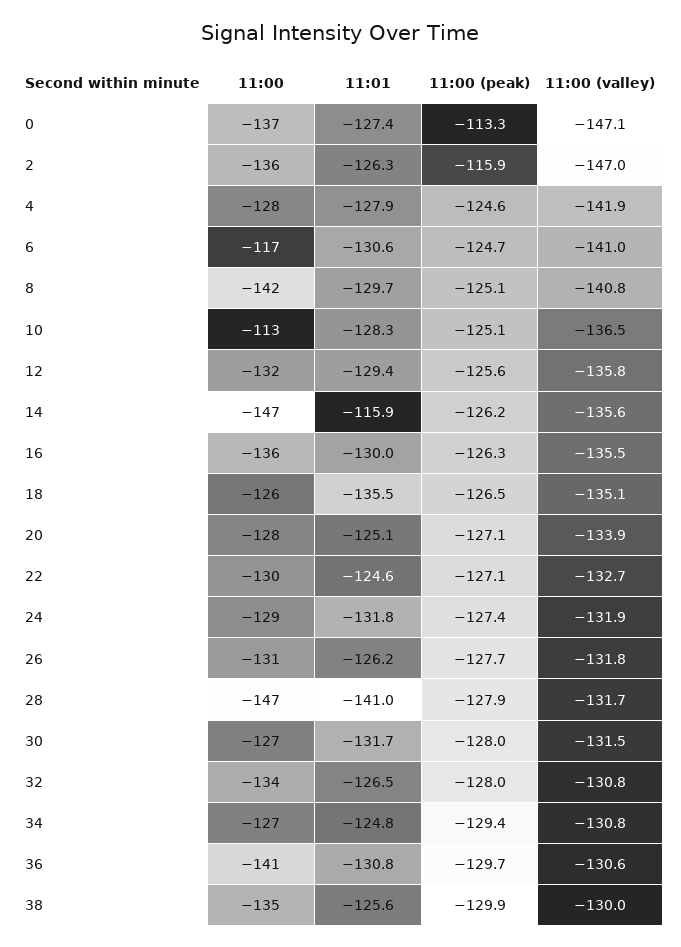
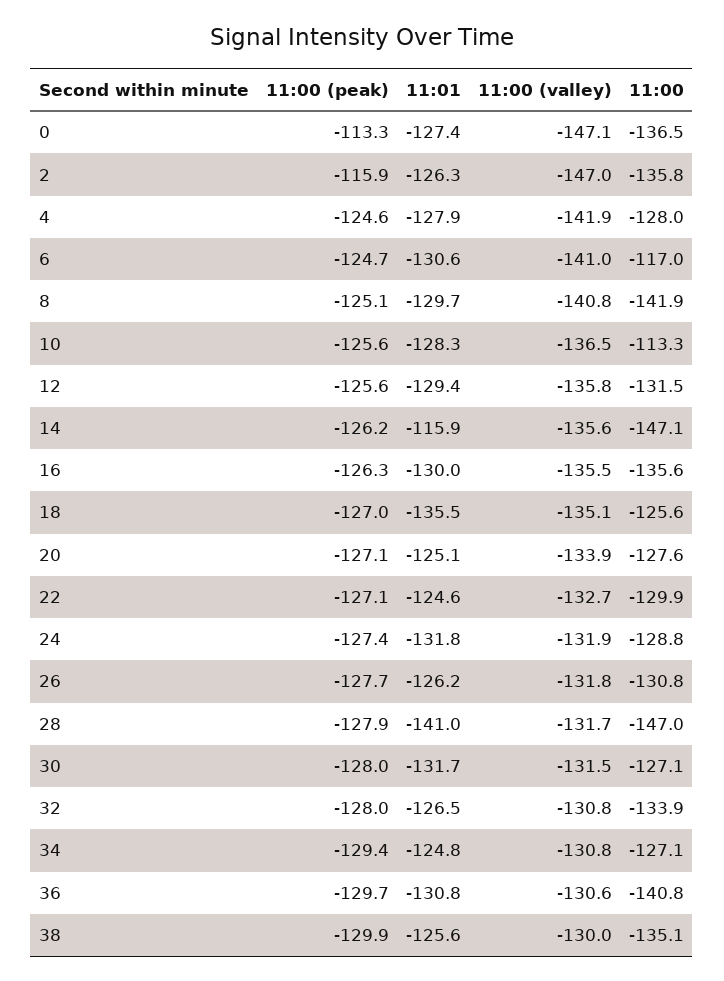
11:00 (peak), 10: -125.1 -> -125.6
11:00 (peak), 18: -126.5 -> -127

